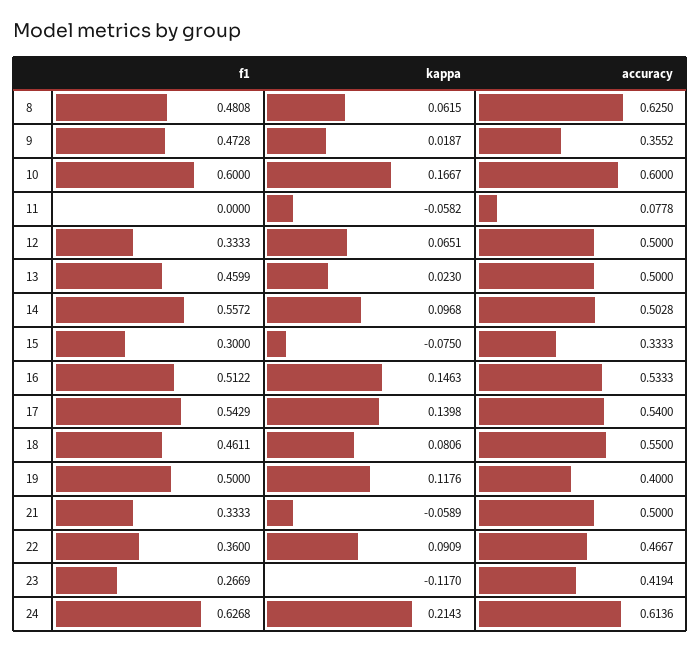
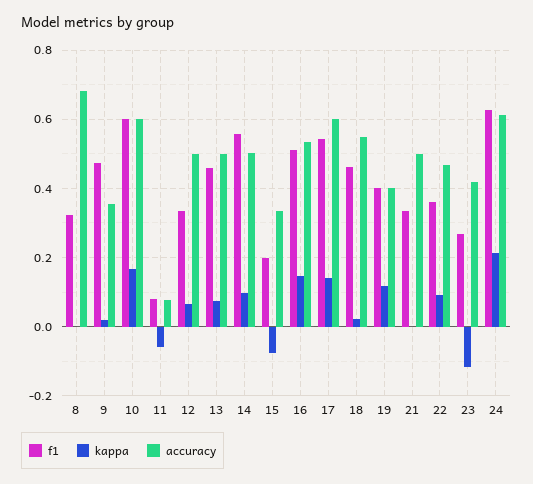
f1, 8: 0.4808 -> 0.32
kappa, 8: 0.0615 -> 0
accuracy, 8: 0.625 -> 0.68
f1, 11: 0 -> 0.08
kappa, 13: 0.023 -> 0.08
f1, 15: 0.3 -> 0.2
accuracy, 17: 0.54 -> 0.6
kappa, 18: 0.0806 -> 0.02
f1, 19: 0.5 -> 0.4
kappa, 21: -0.0589 -> 0

